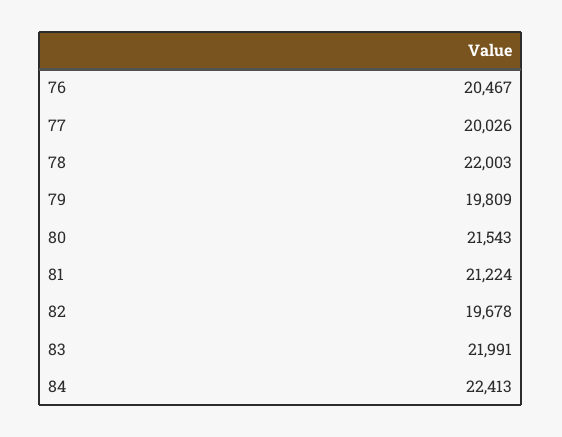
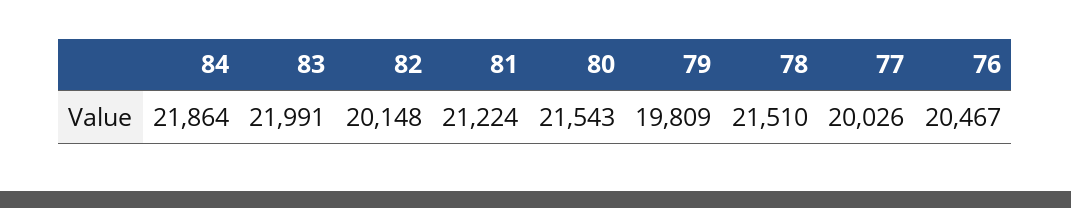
78: 22003 -> 21510
82: 19678 -> 20148
84: 22413 -> 21864

